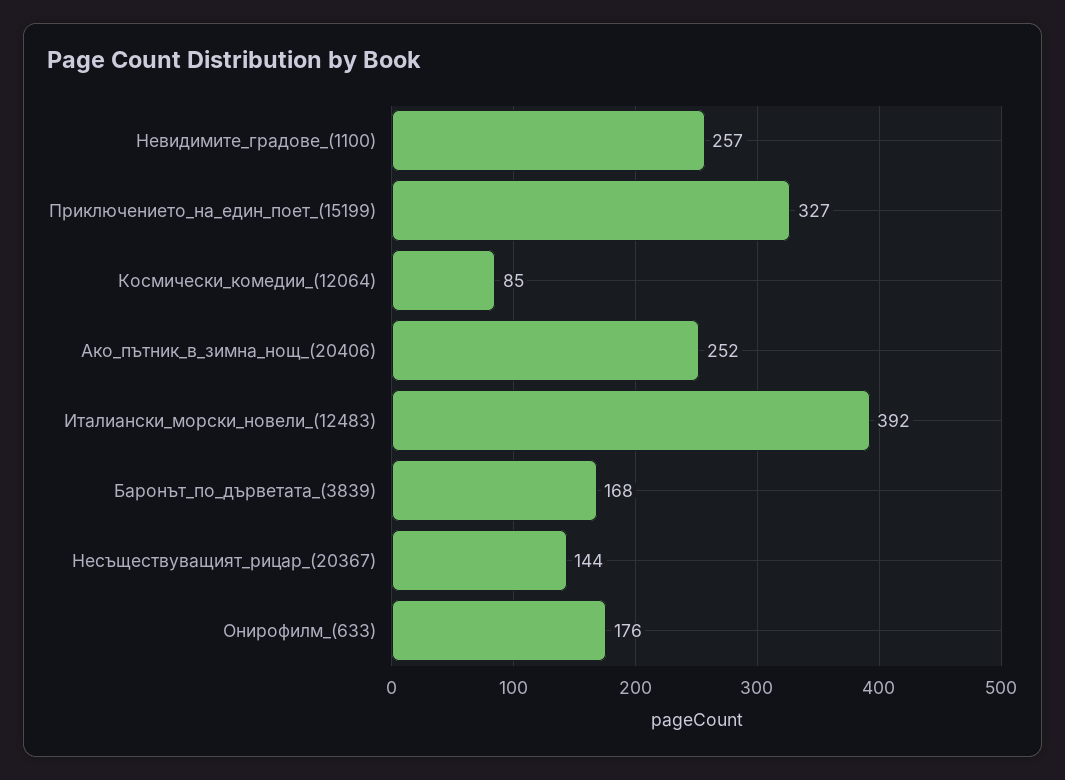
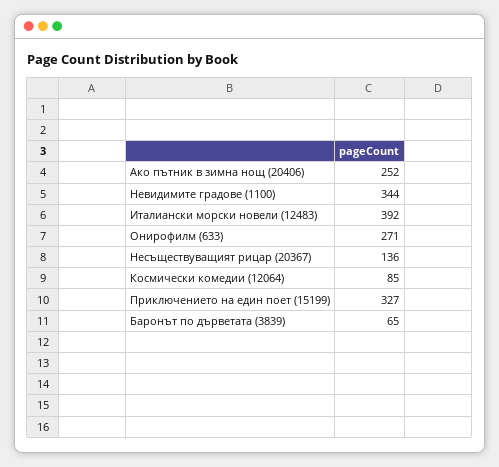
Невидимите_градове_(1100): 257 -> 344
Баронът_по_дърветата_(3839): 168 -> 65
Несъществуващият_рицар_(20367): 144 -> 136
Онирофилм_(633): 176 -> 271

